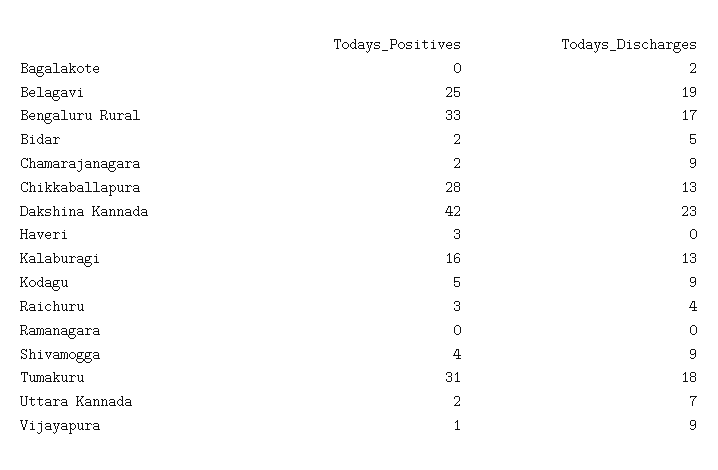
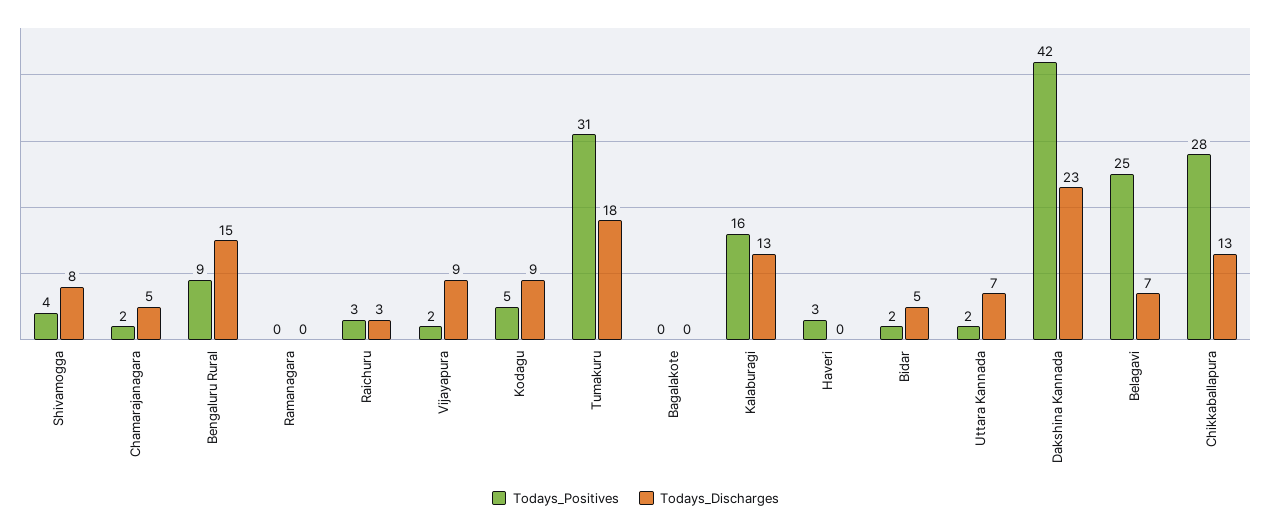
Todays_Discharges, Bagalakote: 2 -> 0
Todays_Discharges, Belagavi: 19 -> 7
Todays_Positives, Bengaluru Rural: 33 -> 9
Todays_Discharges, Bengaluru Rural: 17 -> 15
Todays_Discharges, Chamarajanagara: 9 -> 5
Todays_Discharges, Raichuru: 4 -> 3
Todays_Discharges, Shivamogga: 9 -> 8
Todays_Positives, Vijayapura: 1 -> 2

